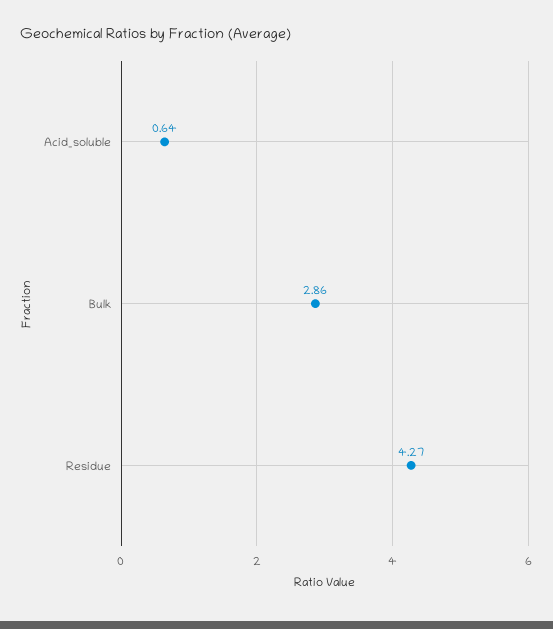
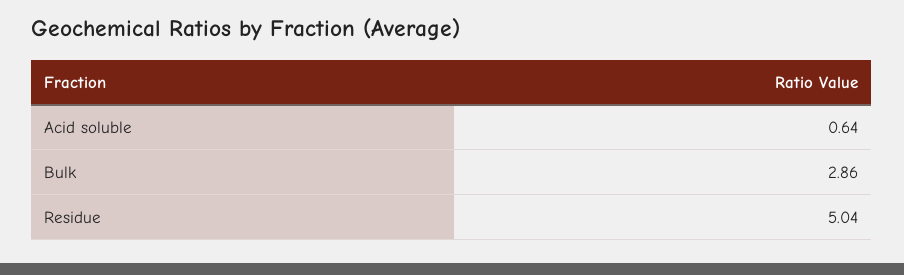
Residue: 4.27 -> 5.04

